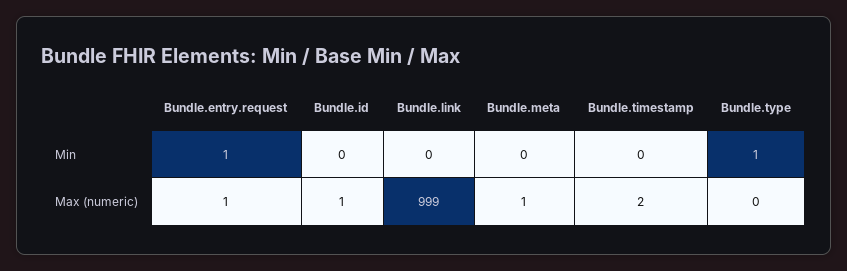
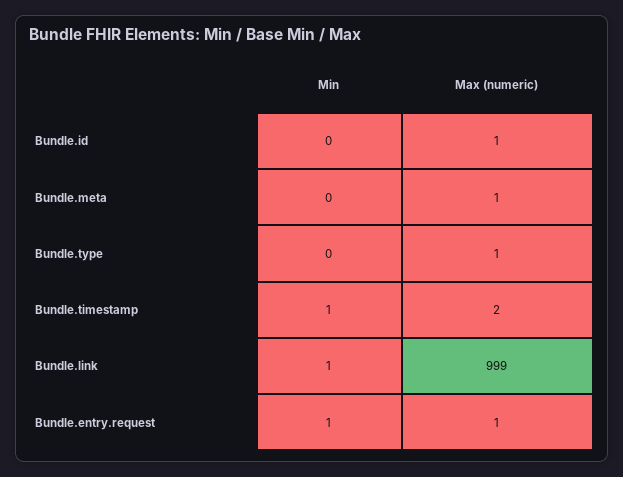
Bundle.link, Min: 0 -> 1
Bundle.timestamp, Min: 0 -> 1
Bundle.type, Min: 1 -> 0
Bundle.type, Max (numeric): 0 -> 1

